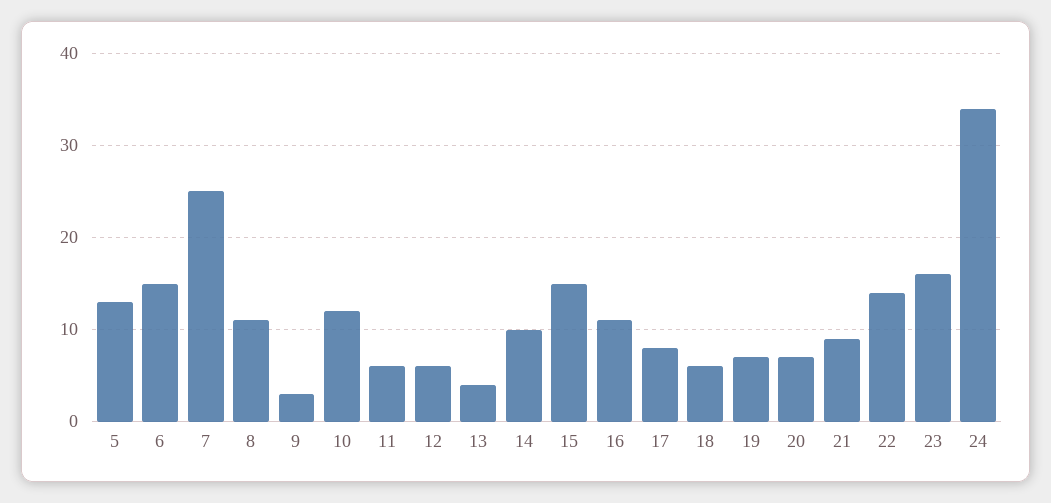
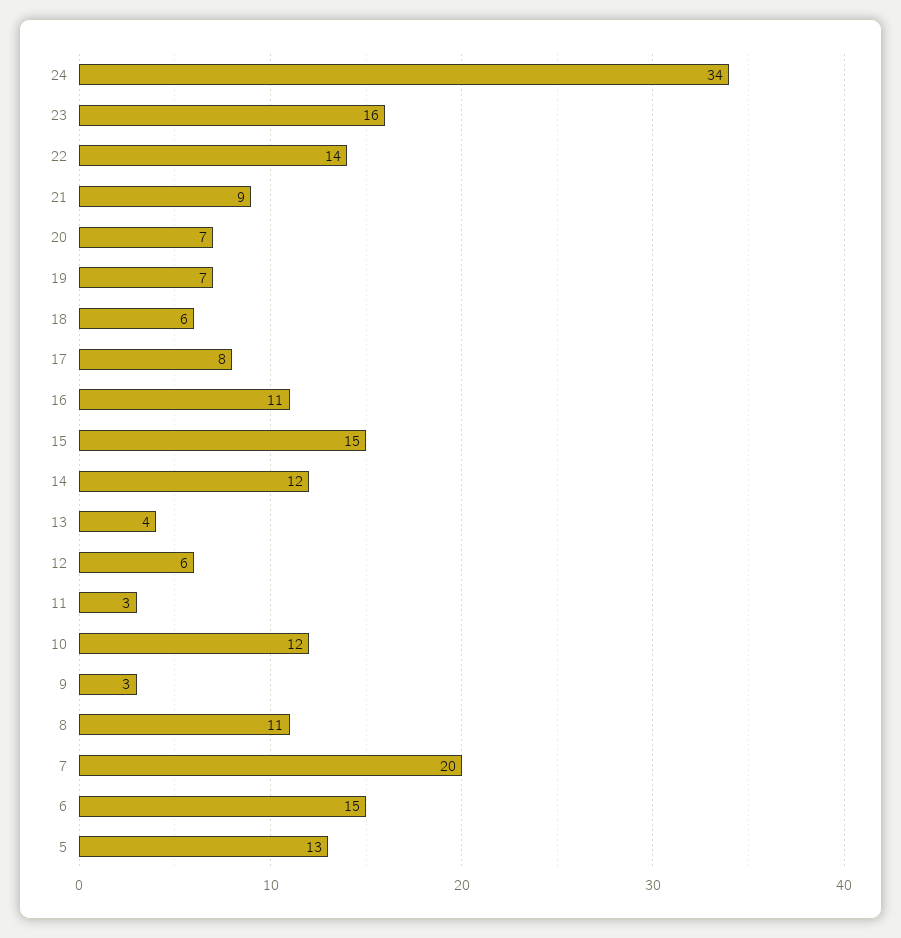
7: 25 -> 20
11: 6 -> 3
14: 10 -> 12

